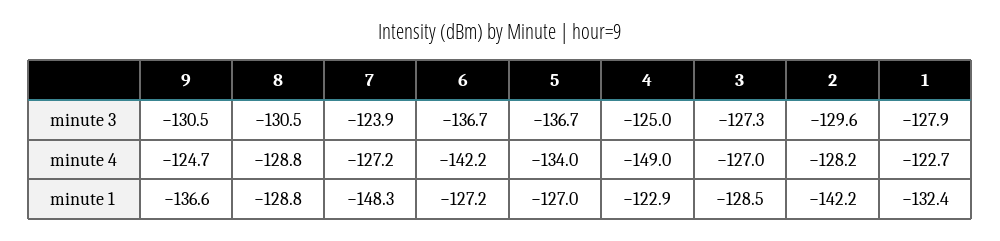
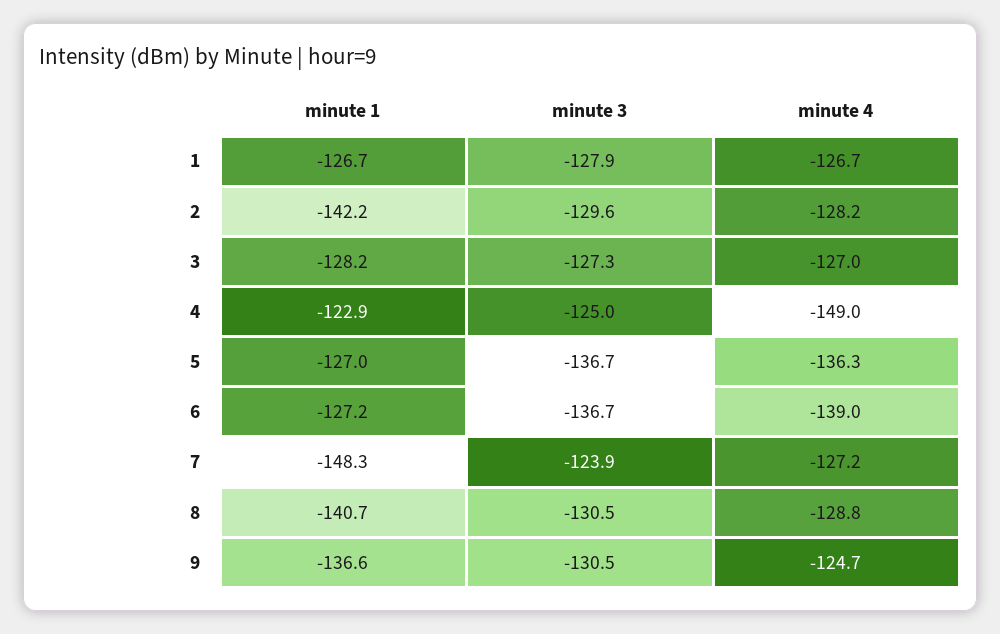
6, minute 4: -142.2 -> -139
5, minute 4: -134 -> -136.3
1, minute 4: -122.7 -> -126.7
8, minute 1: -128.8 -> -140.7
3, minute 1: -128.5 -> -128.2
1, minute 1: -132.4 -> -126.7

